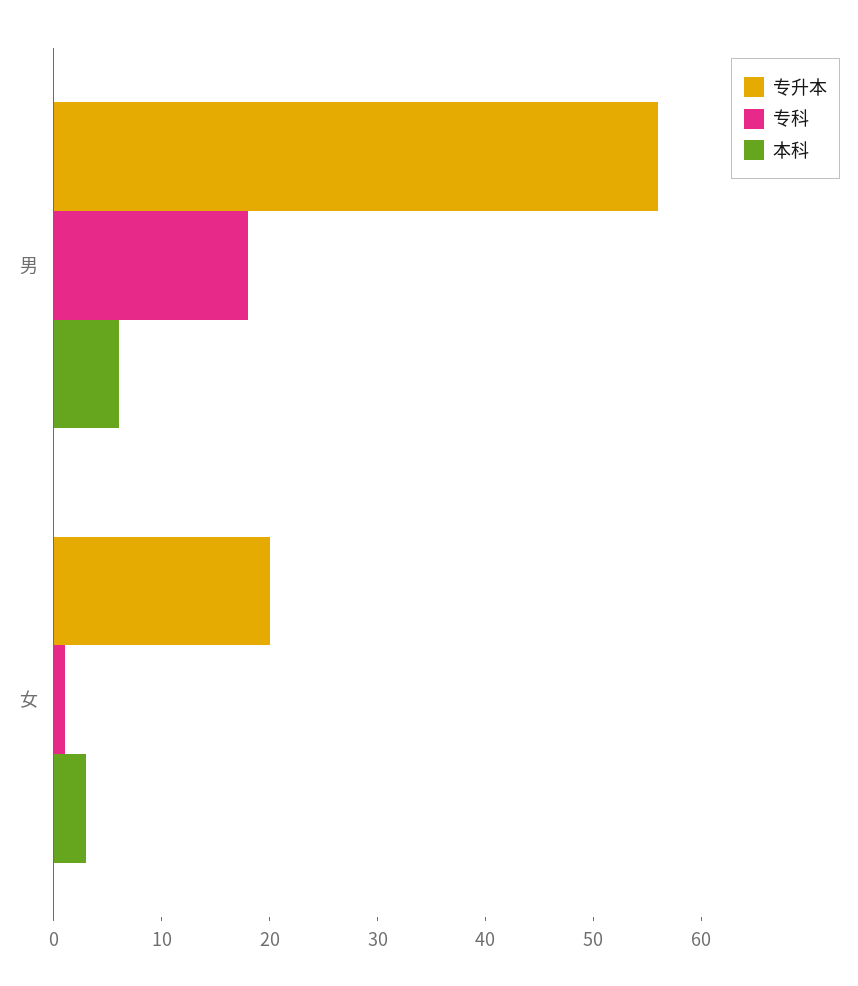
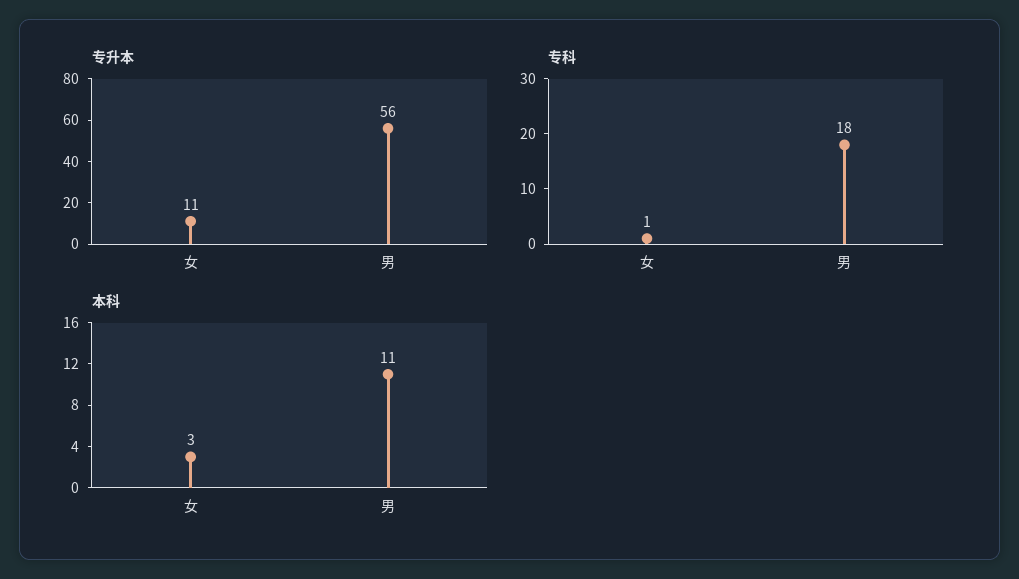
本科, 男: 6 -> 11
专升本, 女: 20 -> 11

